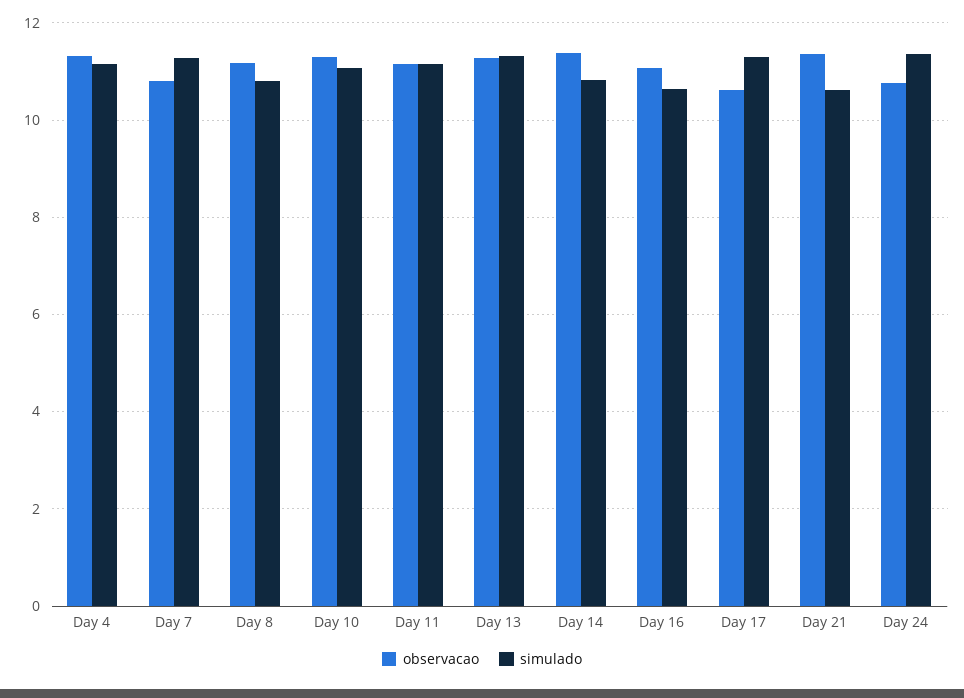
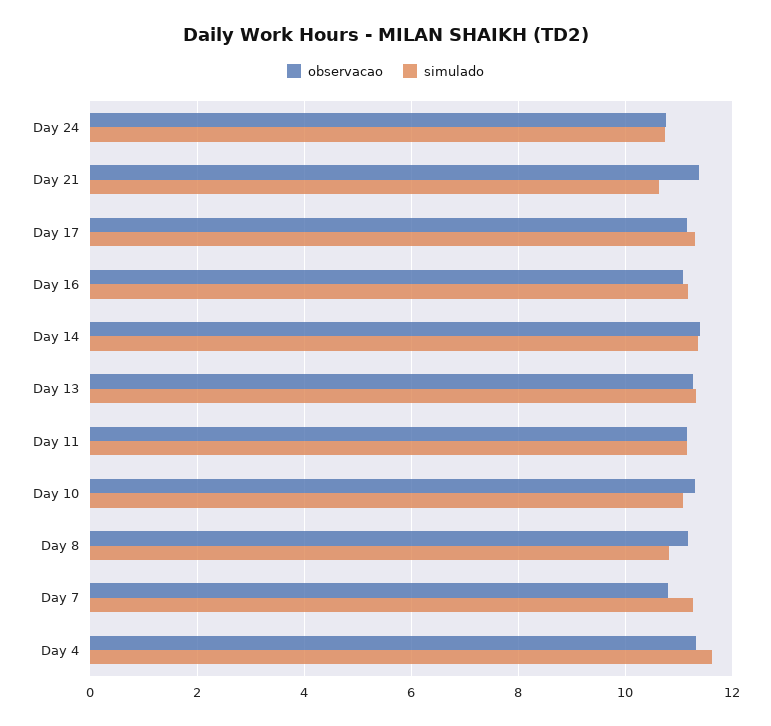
simulado, Day 4: 11.2 -> 11.6
simulado, Day 14: 10.8 -> 11.4
simulado, Day 16: 10.6 -> 11.2
observacao, Day 17: 10.6 -> 11.2
simulado, Day 24: 11.4 -> 10.8

